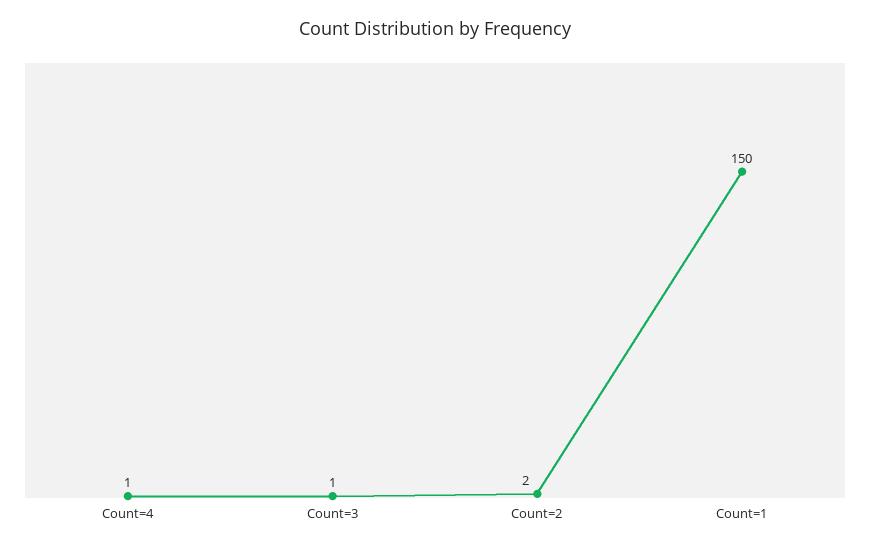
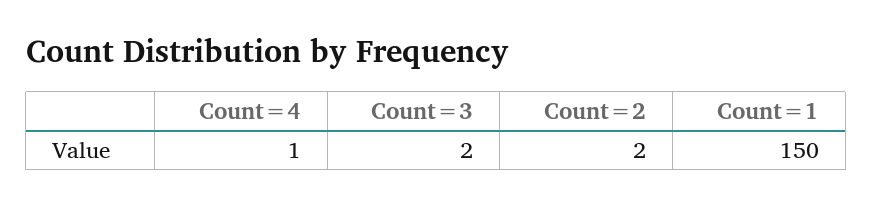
Count=3: 1 -> 2

